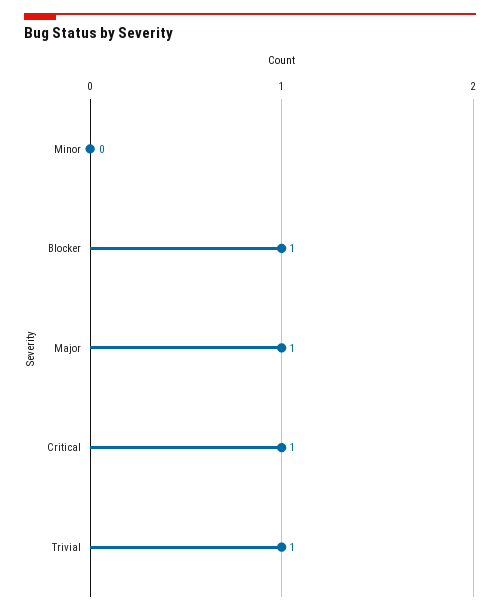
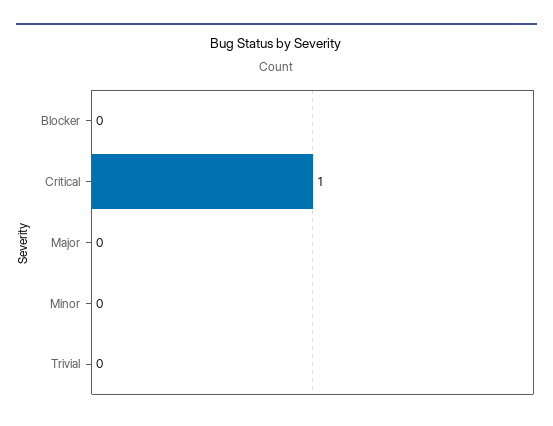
Blocker: 1 -> 0
Major: 1 -> 0
Trivial: 1 -> 0

